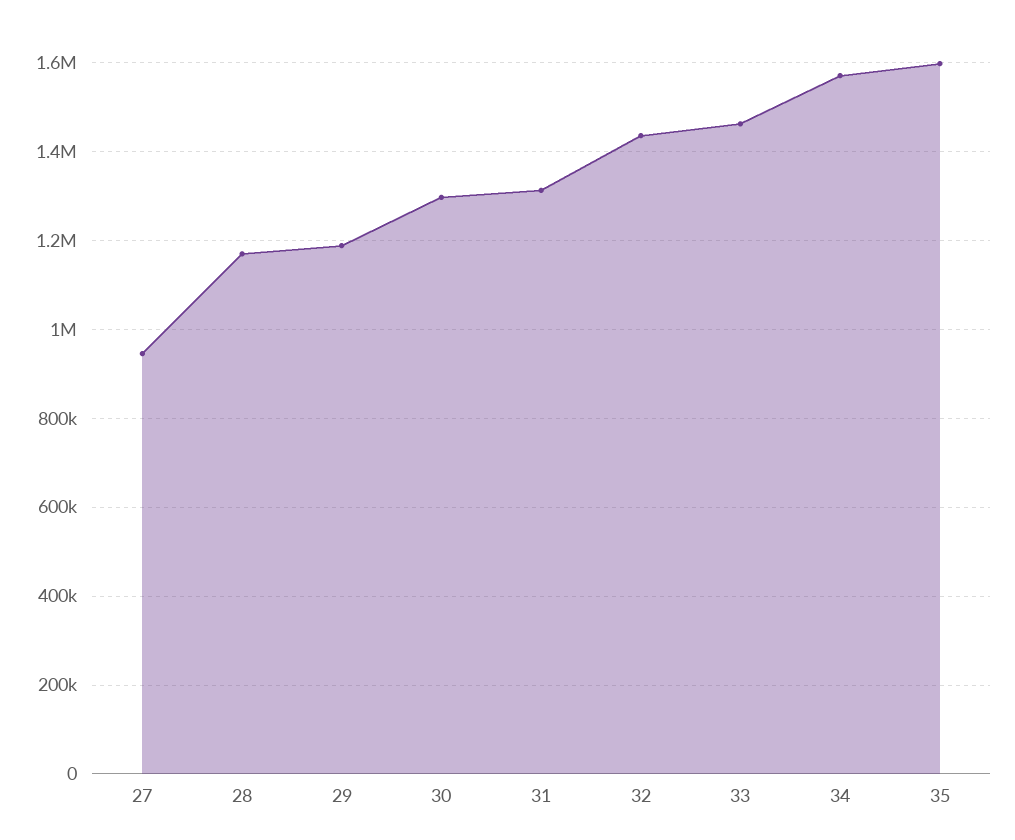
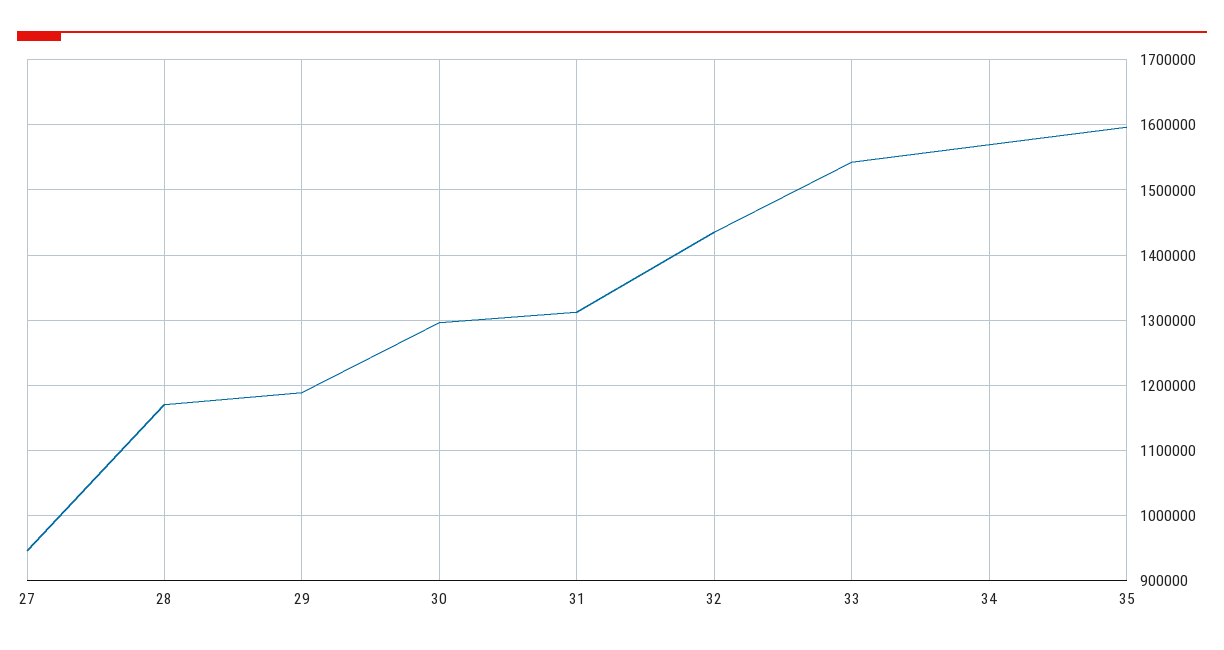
33: 1460000 -> 1540000

